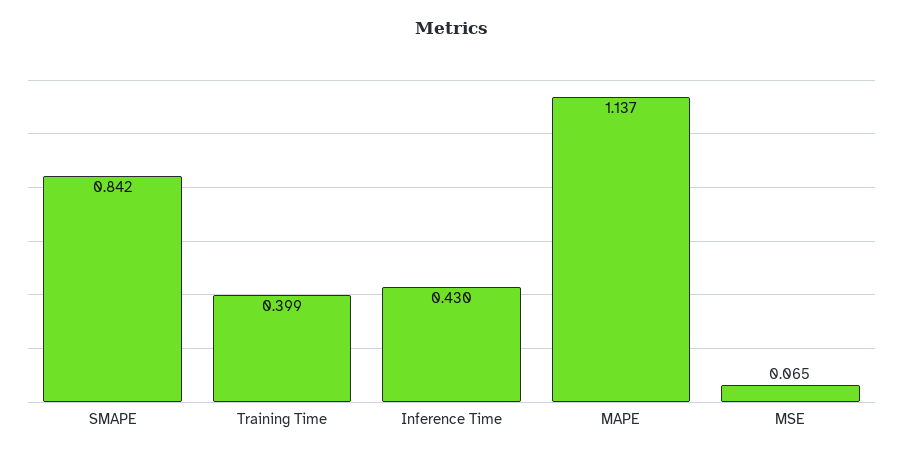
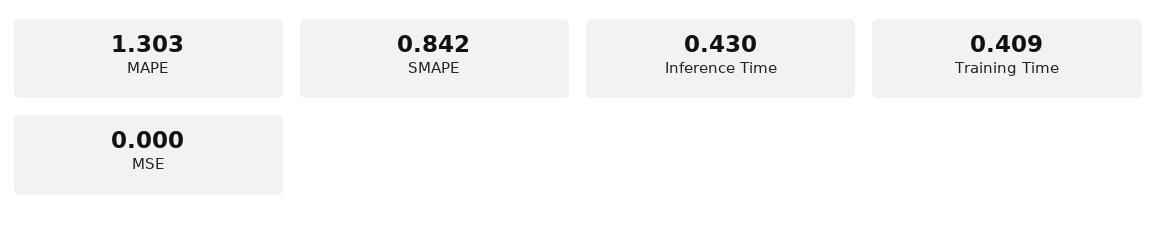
Training Time: 0.399 -> 0.409
MAPE: 1.137 -> 1.303
MSE: 0.065 -> 0

